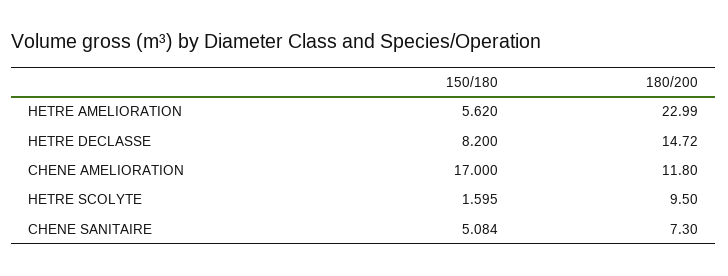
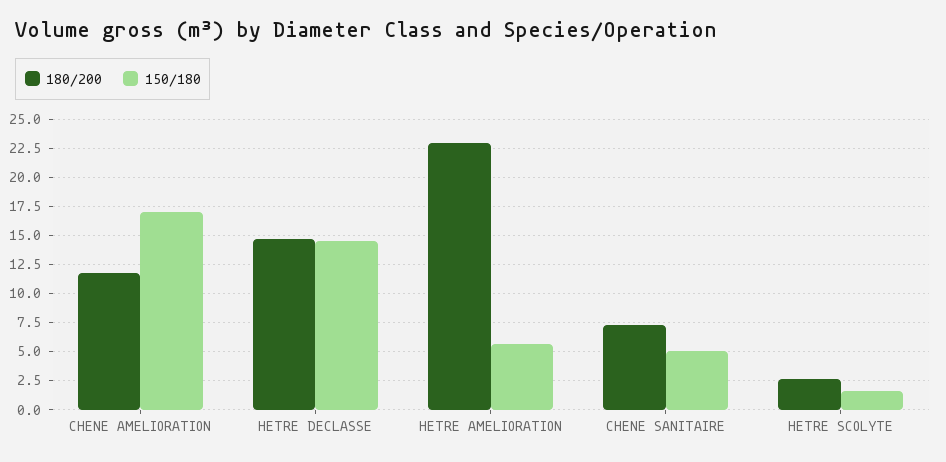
150/180, HETRE DECLASSE: 8.2 -> 15
180/200, HETRE SCOLYTE: 9.5 -> 2.5

